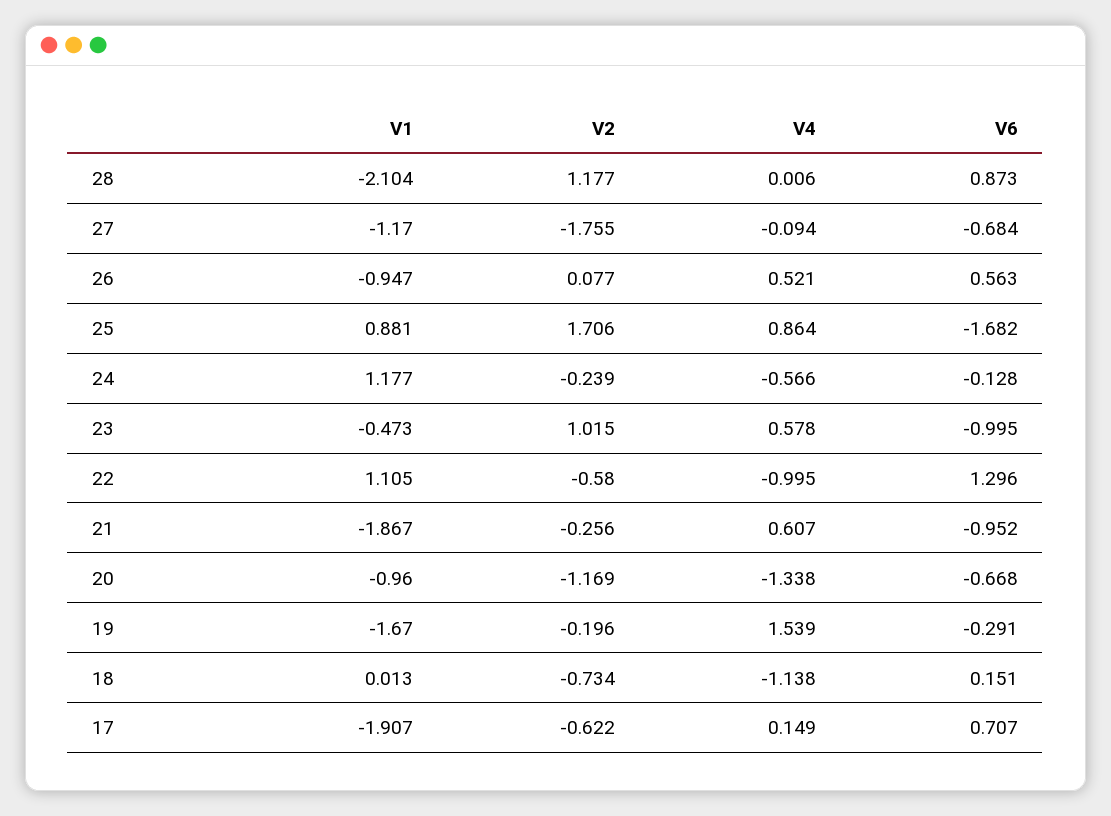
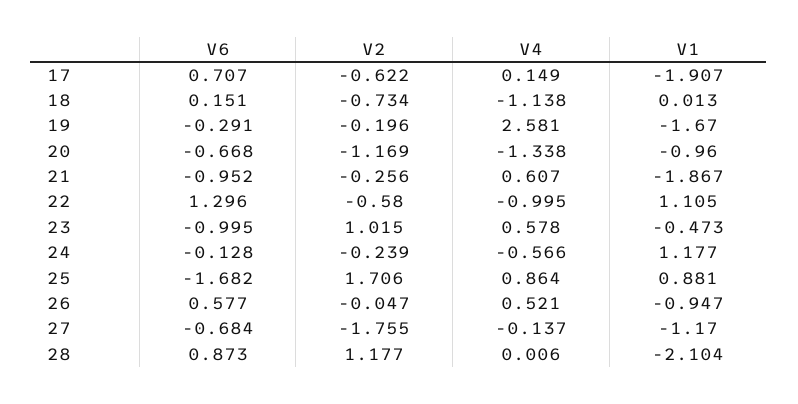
V4, 27: -0.094 -> -0.137
V2, 26: 0.077 -> -0.047
V6, 26: 0.563 -> 0.577
V4, 19: 1.539 -> 2.581

